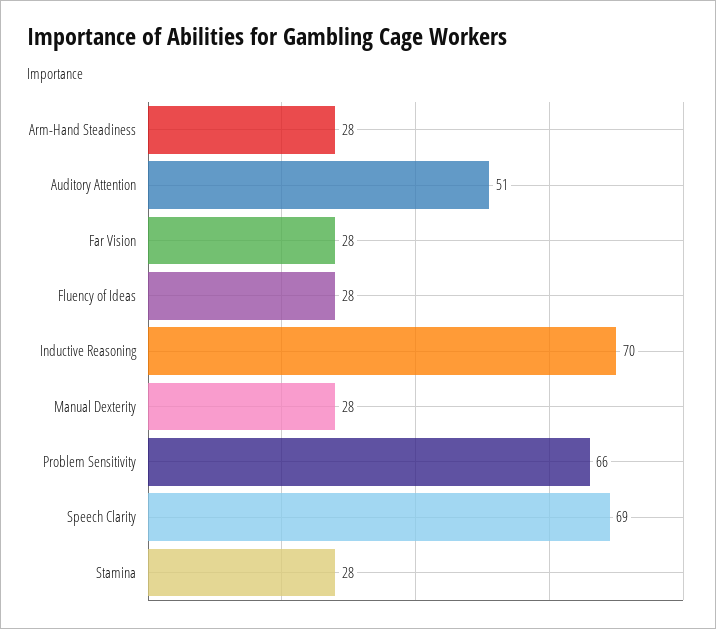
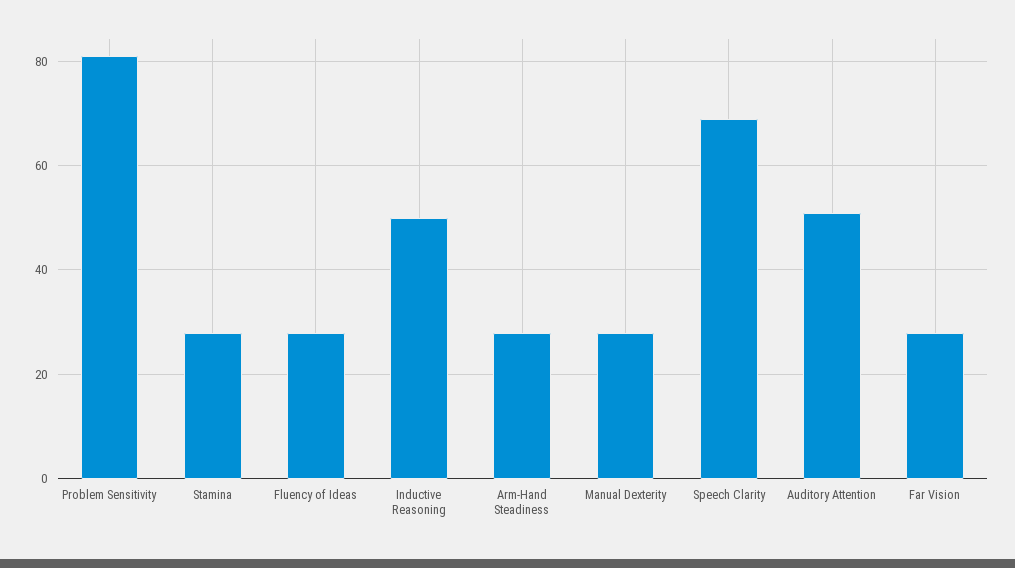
Inductive Reasoning: 70 -> 50
Problem Sensitivity: 66 -> 80

